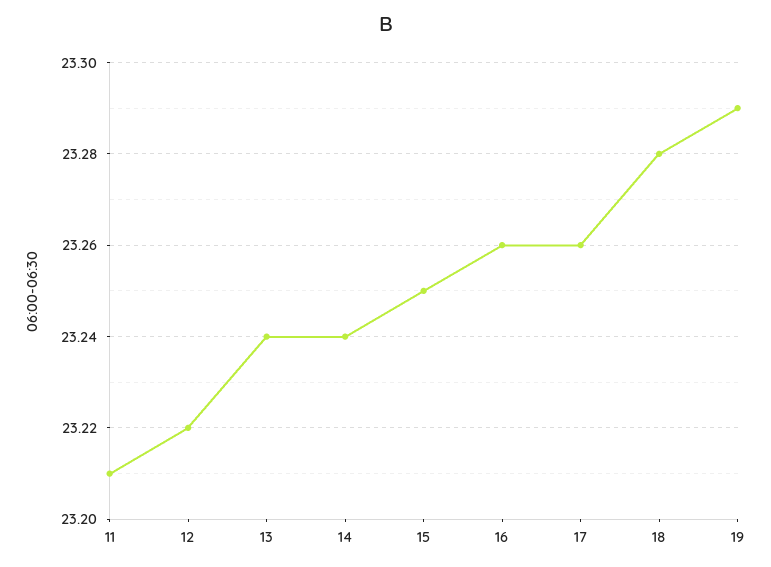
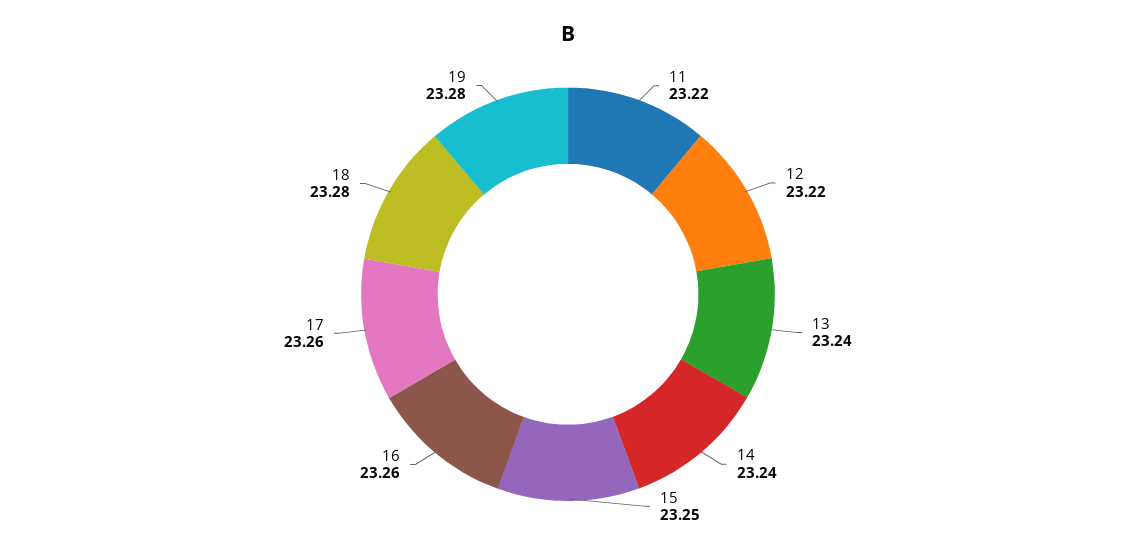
11: 23.21 -> 23.22
19: 23.29 -> 23.28

